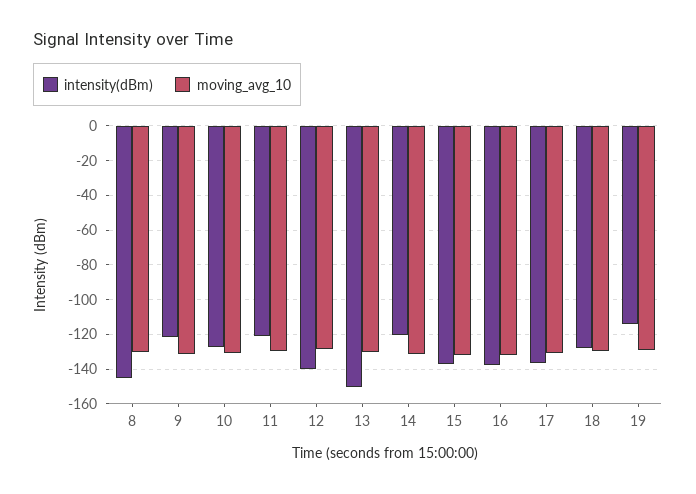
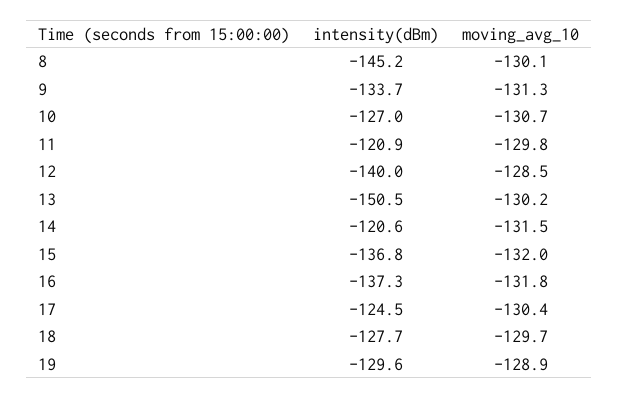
intensity(dBm), 9: -120 -> -133.7
intensity(dBm), 17: -135 -> -124.5
intensity(dBm), 19: -115 -> -129.6

